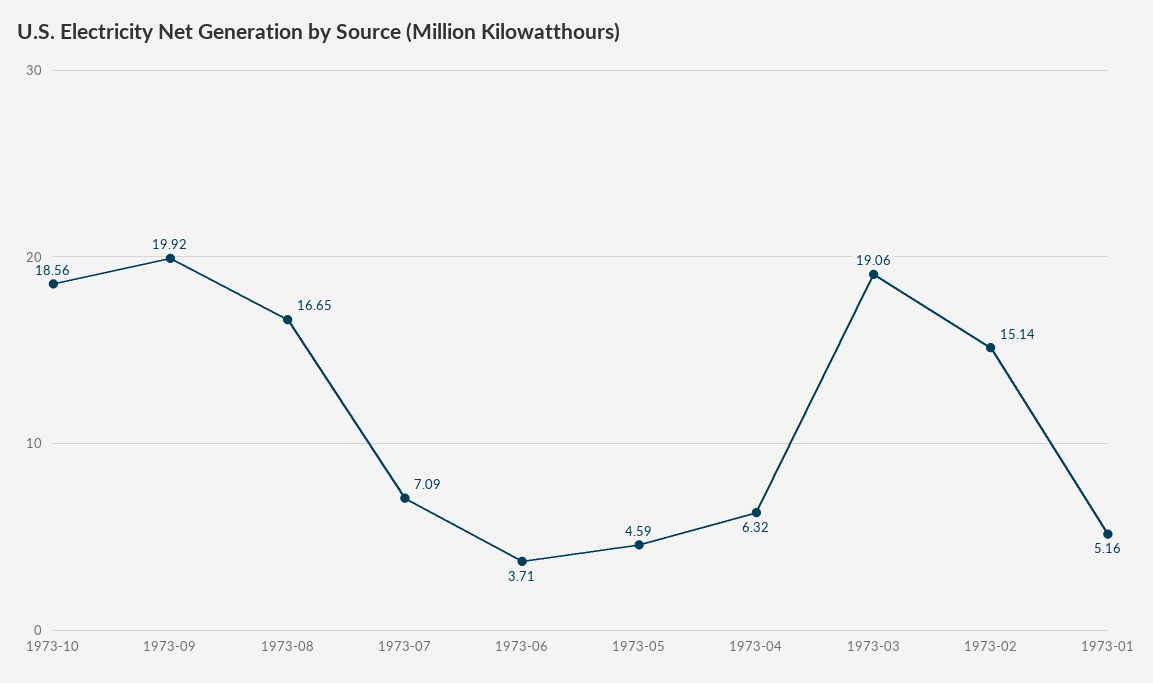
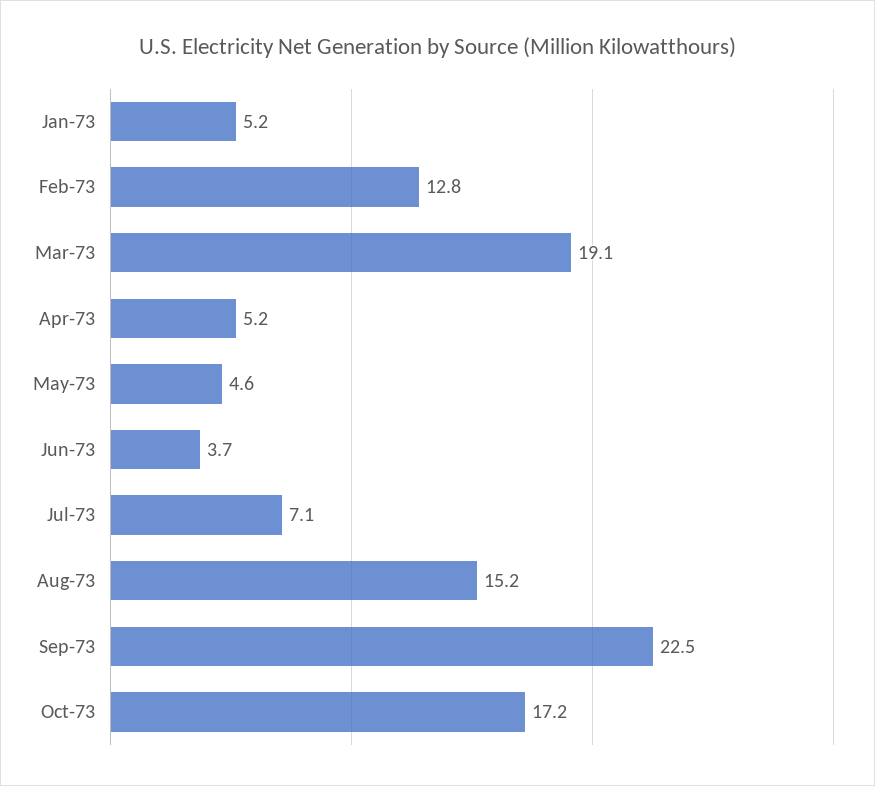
1973-10: 18.56 -> 17.2
1973-09: 19.92 -> 22.5
1973-08: 16.65 -> 15.2
1973-04: 6.32 -> 5.2
1973-02: 15.14 -> 12.8

